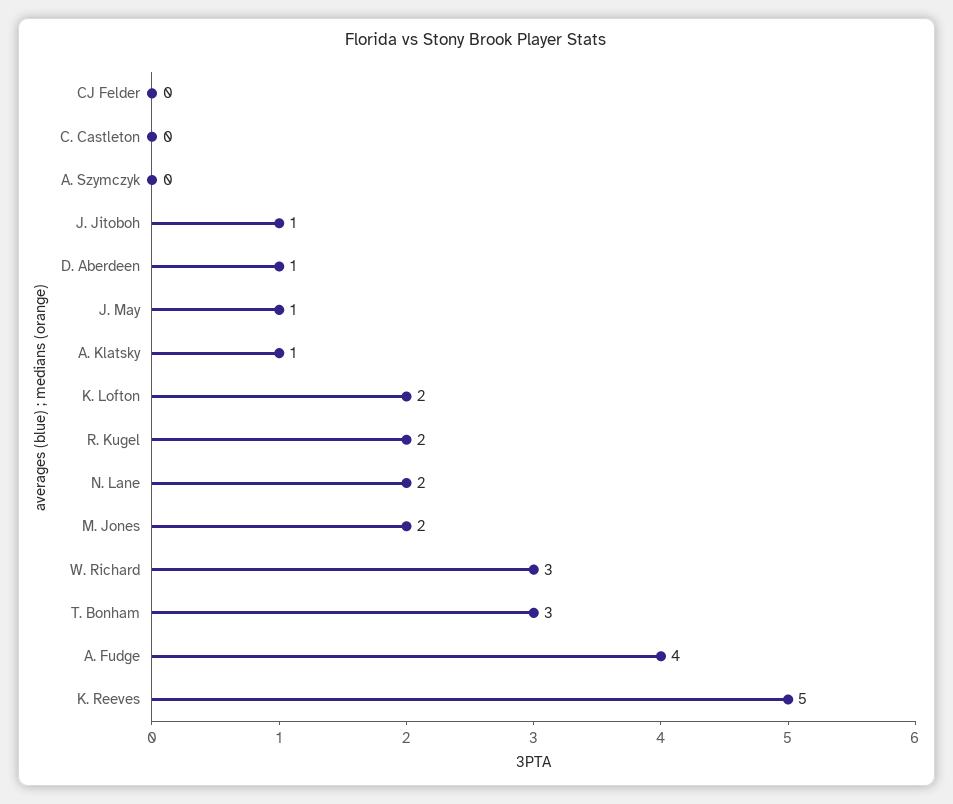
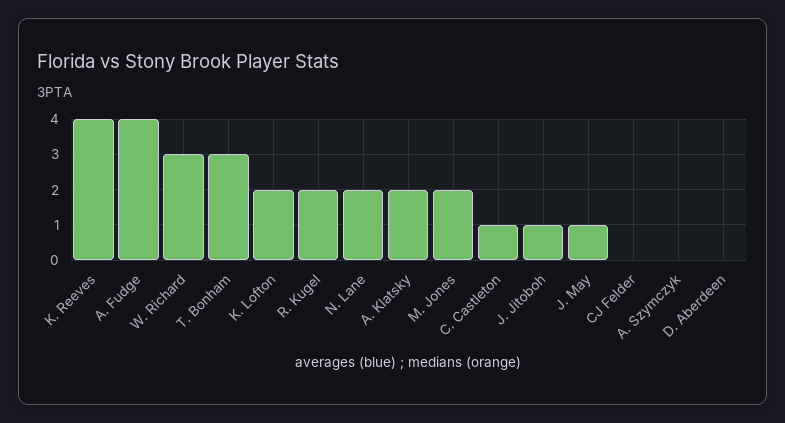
C. Castleton: 0 -> 1
D. Aberdeen: 1 -> 0
A. Klatsky: 1 -> 2
K. Reeves: 5 -> 4

